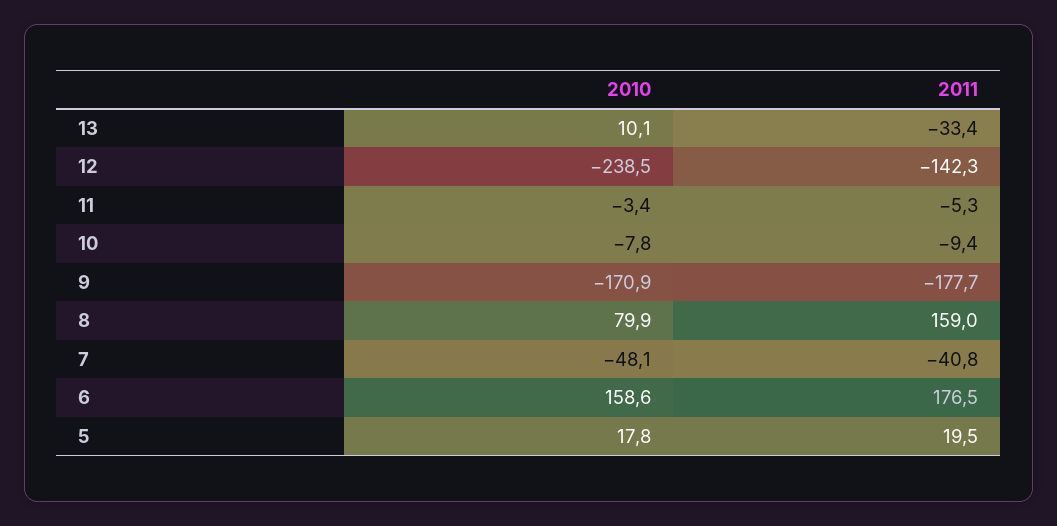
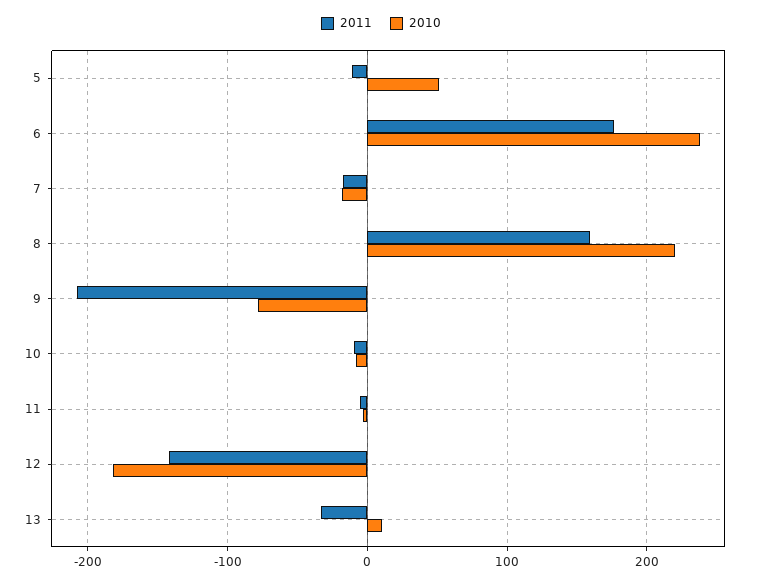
2010, 12: -238.5 -> -180
2010, 9: -170.9 -> -80
2011, 9: -177.7 -> -210
2010, 8: 79.9 -> 220
2010, 7: -48.1 -> -20
2011, 7: -40.8 -> -20
2010, 6: 158.6 -> 240
2010, 5: 17.8 -> 50
2011, 5: 19.5 -> -10

